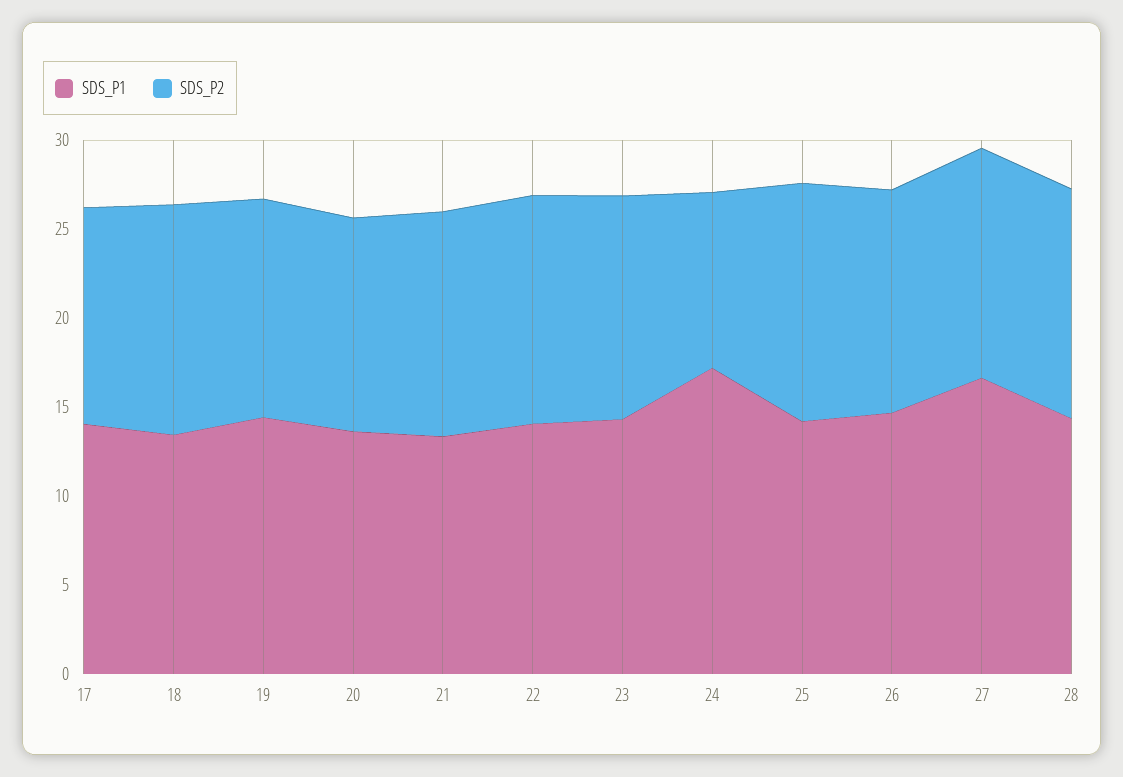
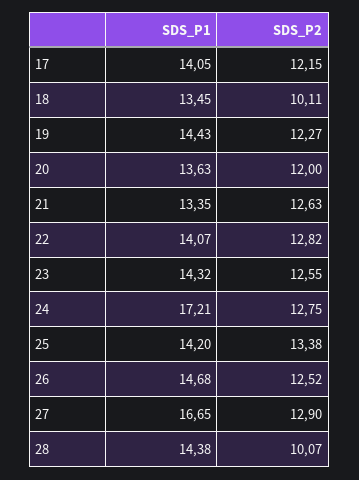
SDS_P2, 18: 13 -> 10.11
SDS_P2, 24: 10 -> 12.75
SDS_P2, 28: 13 -> 10.07

